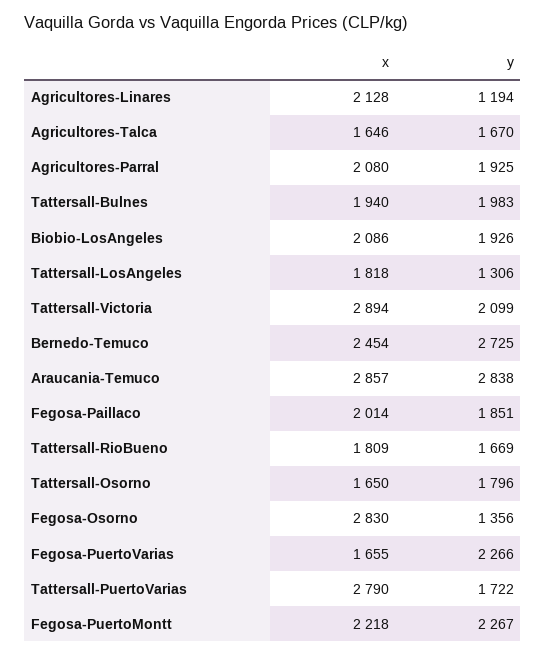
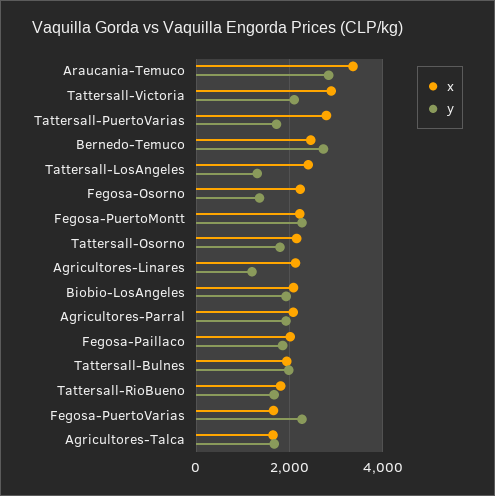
x, Tattersall-LosAngeles: 1818 -> 2400
x, Araucania-Temuco: 2857 -> 3400
x, Tattersall-Osorno: 1650 -> 2200
x, Fegosa-Osorno: 2830 -> 2200

